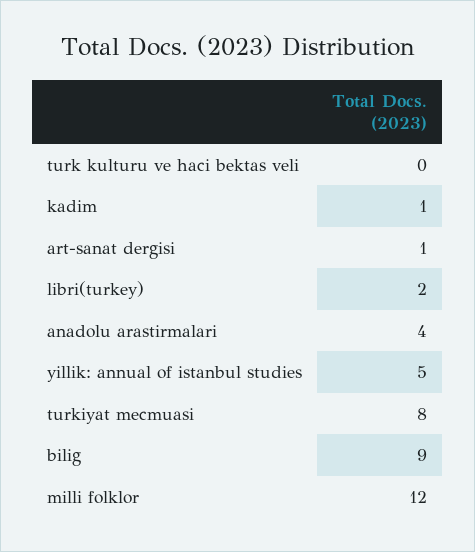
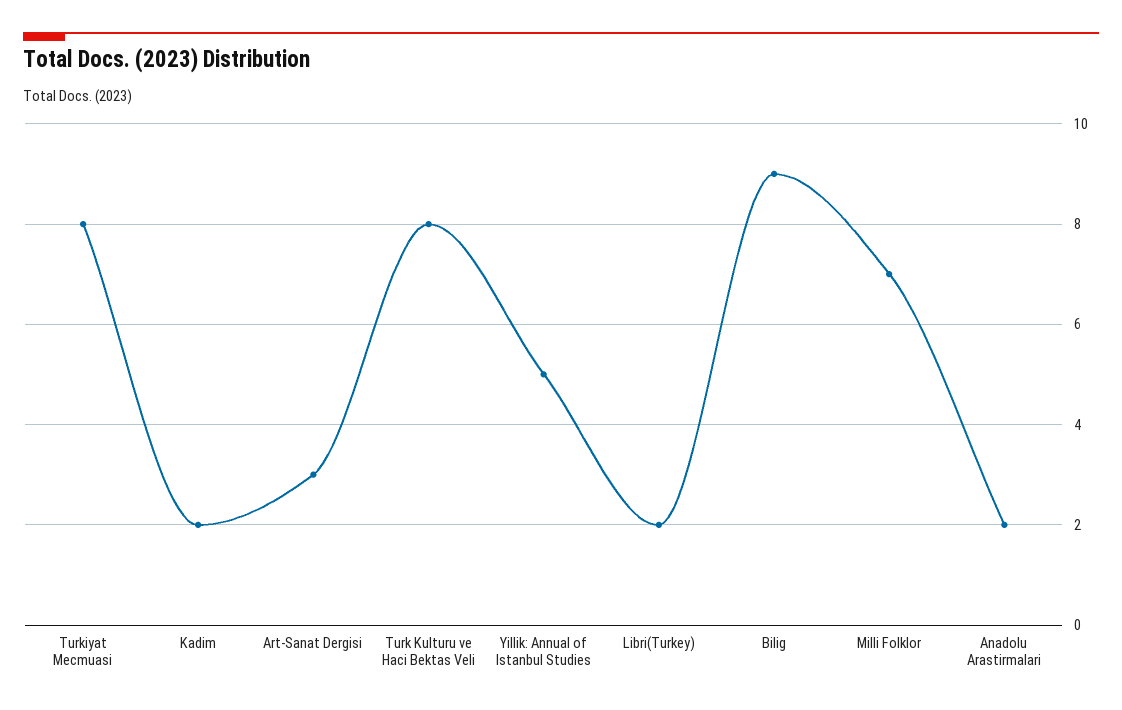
turk kulturu ve haci bektas veli: 0 -> 8
kadim: 1 -> 2
art-sanat dergisi: 1 -> 3
anadolu arastirmalari: 4 -> 2
milli folklor: 12 -> 7

